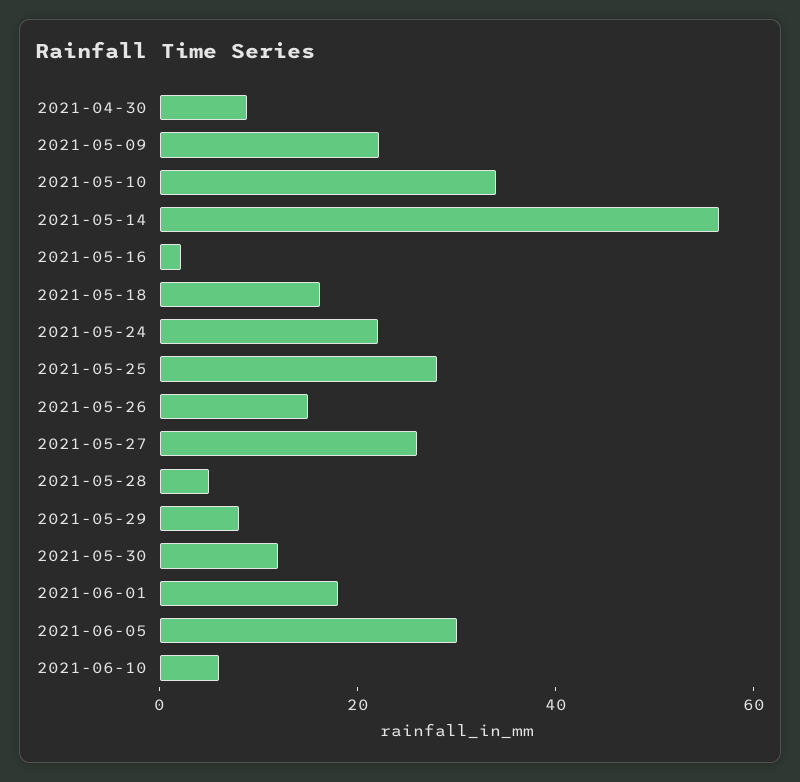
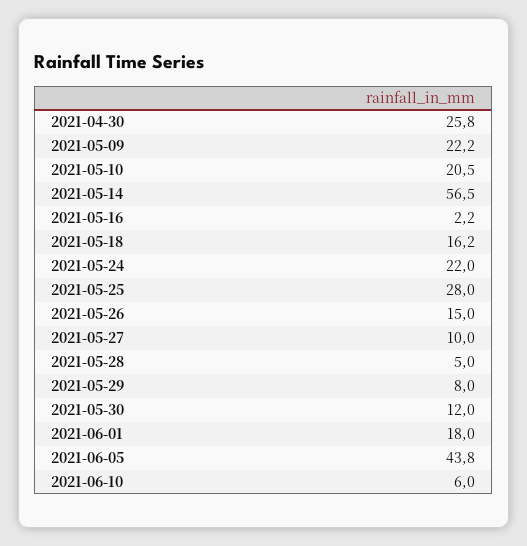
2021-04-30: 10 -> 25.8
2021-05-10: 35 -> 20.5
2021-05-27: 25 -> 10
2021-06-05: 30 -> 43.8

